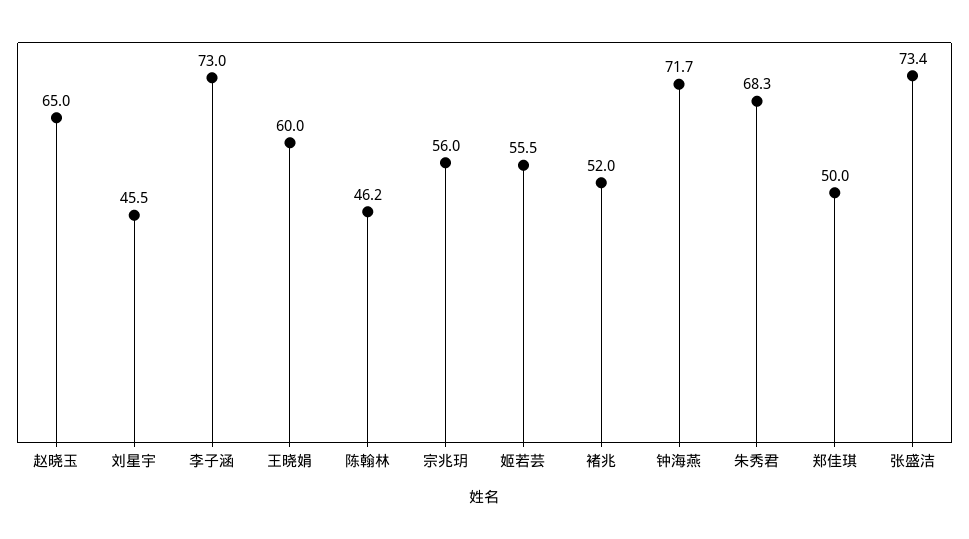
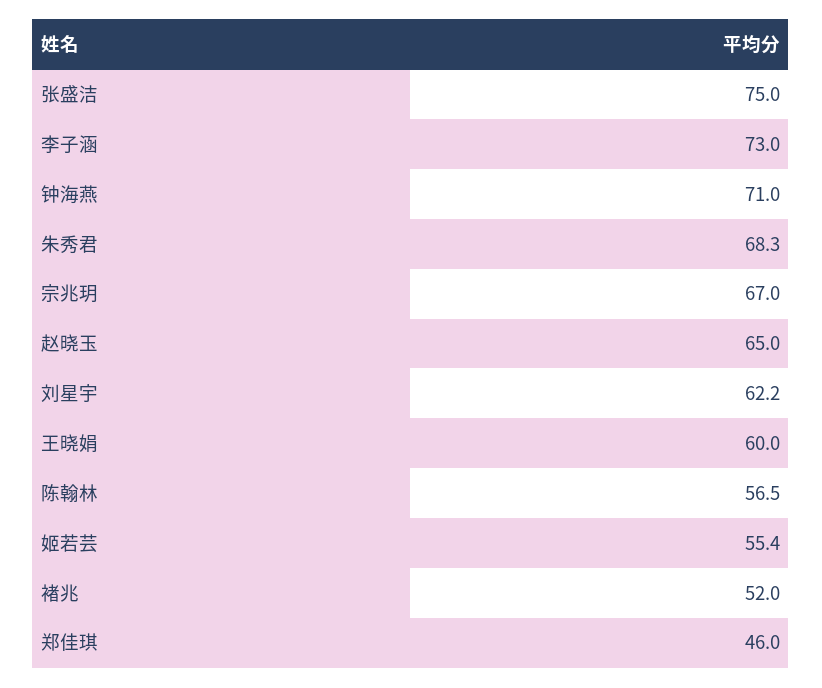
刘星宇: 45.5 -> 62.2
陈翰林: 46.2 -> 56.5
宗兆玥: 56 -> 67
姬若芸: 55.5 -> 55.4
钟海燕: 71.7 -> 71
郑佳琪: 50 -> 46
张盛洁: 73.4 -> 75

